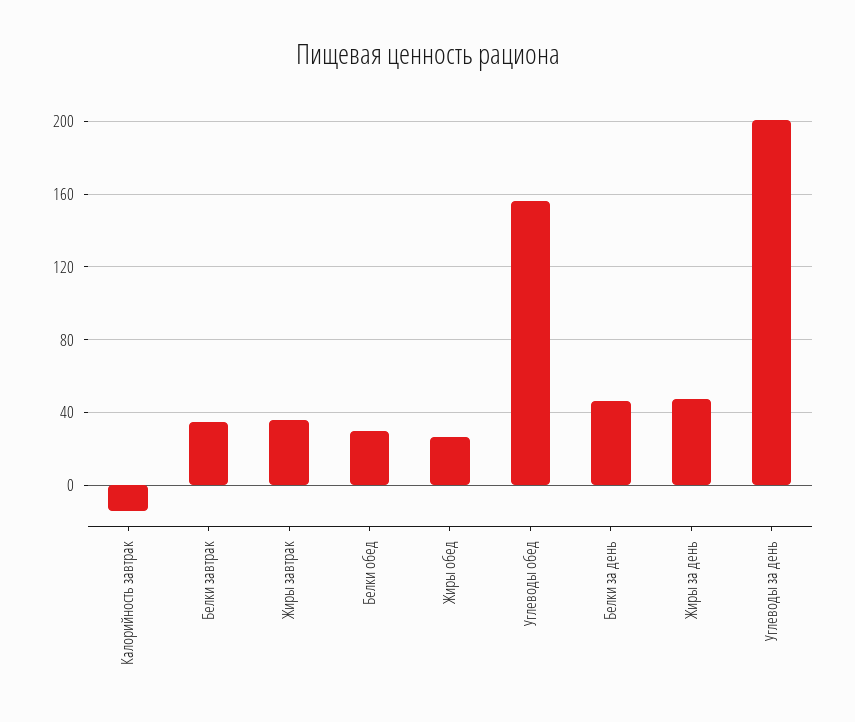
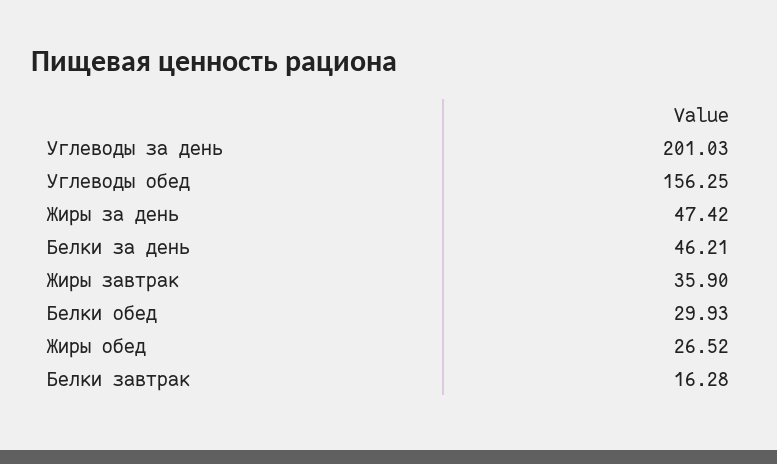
Калорийность завтрак: -15 -> none
Белки завтрак: 35 -> 16.28

